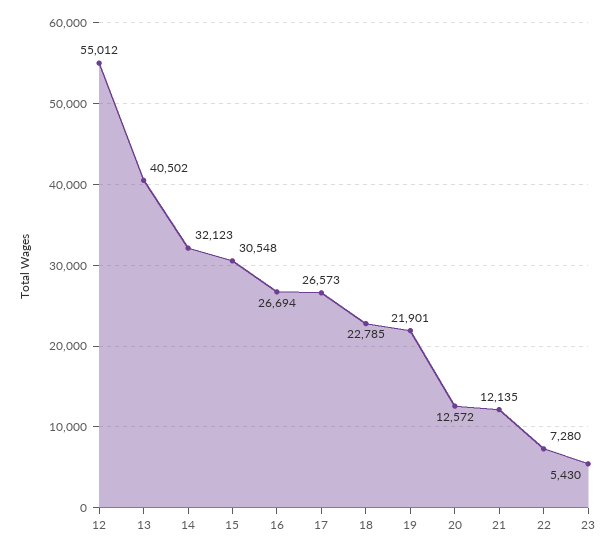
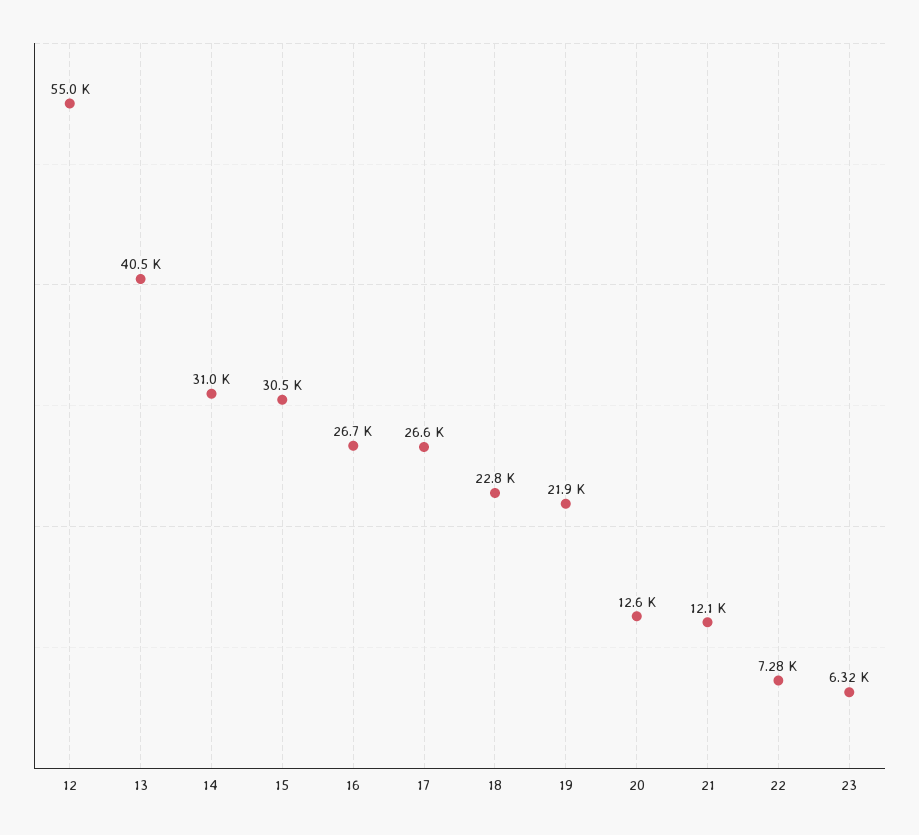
14: 32123 -> 31000
23: 5430 -> 6320

